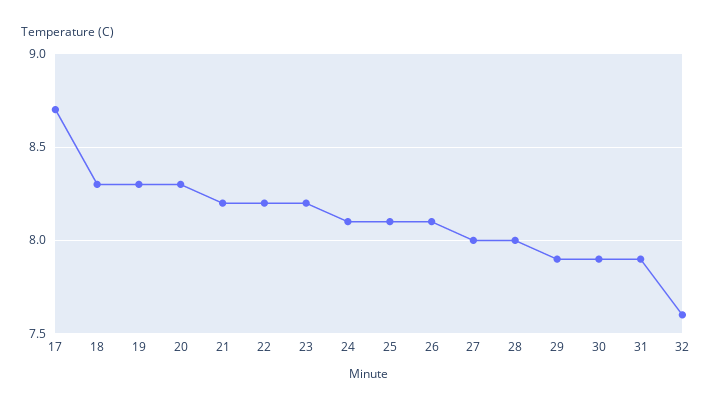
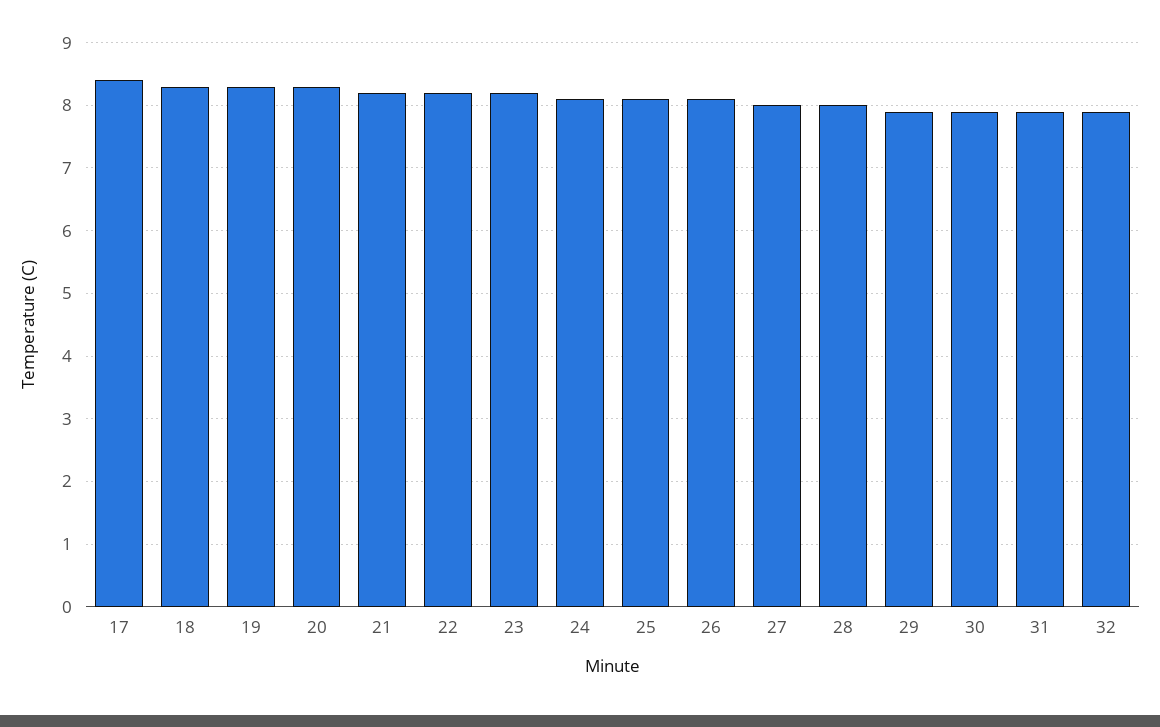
17: 8.7 -> 8.4
32: 7.6 -> 7.9

